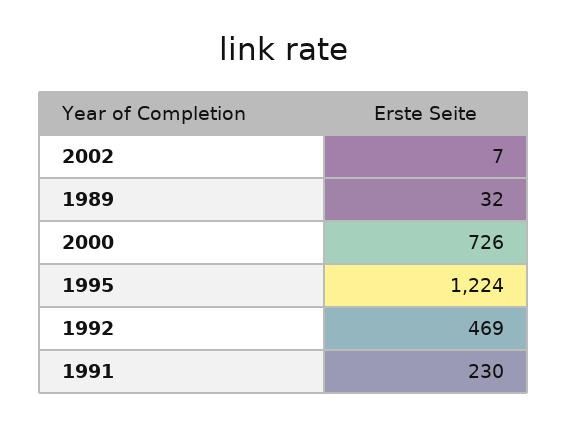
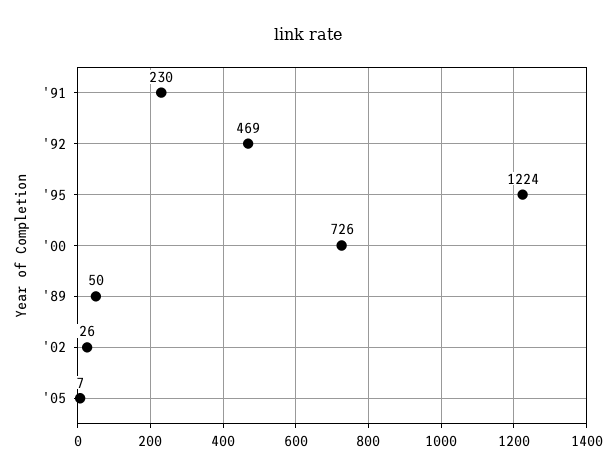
2002: 7 -> 26
1989: 32 -> 50
'05: none -> 7

